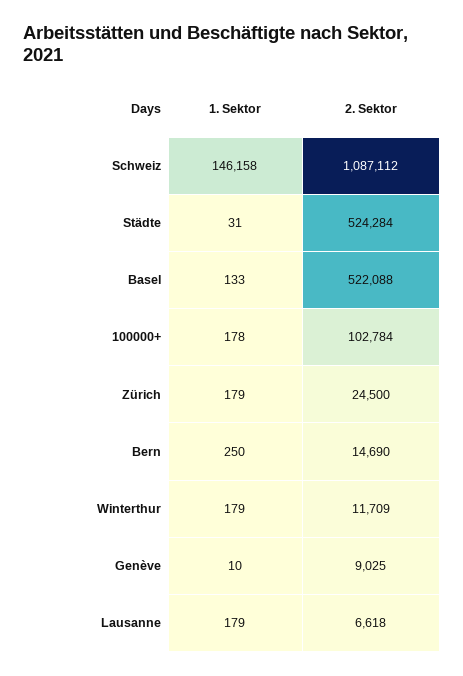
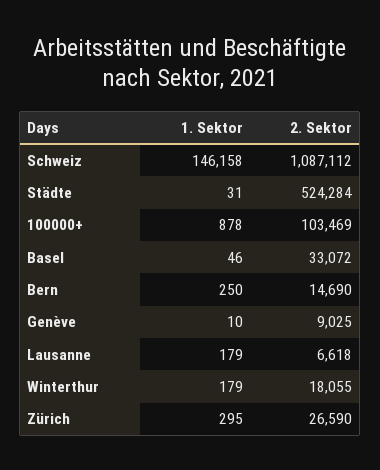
1. Sektor, Basel: 133 -> 46
2. Sektor, Basel: 522088 -> 33072
1. Sektor, 100000+: 178 -> 878
2. Sektor, 100000+: 102784 -> 103469
1. Sektor, Zürich: 179 -> 295
2. Sektor, Zürich: 24500 -> 26590
2. Sektor, Winterthur: 11709 -> 18055

